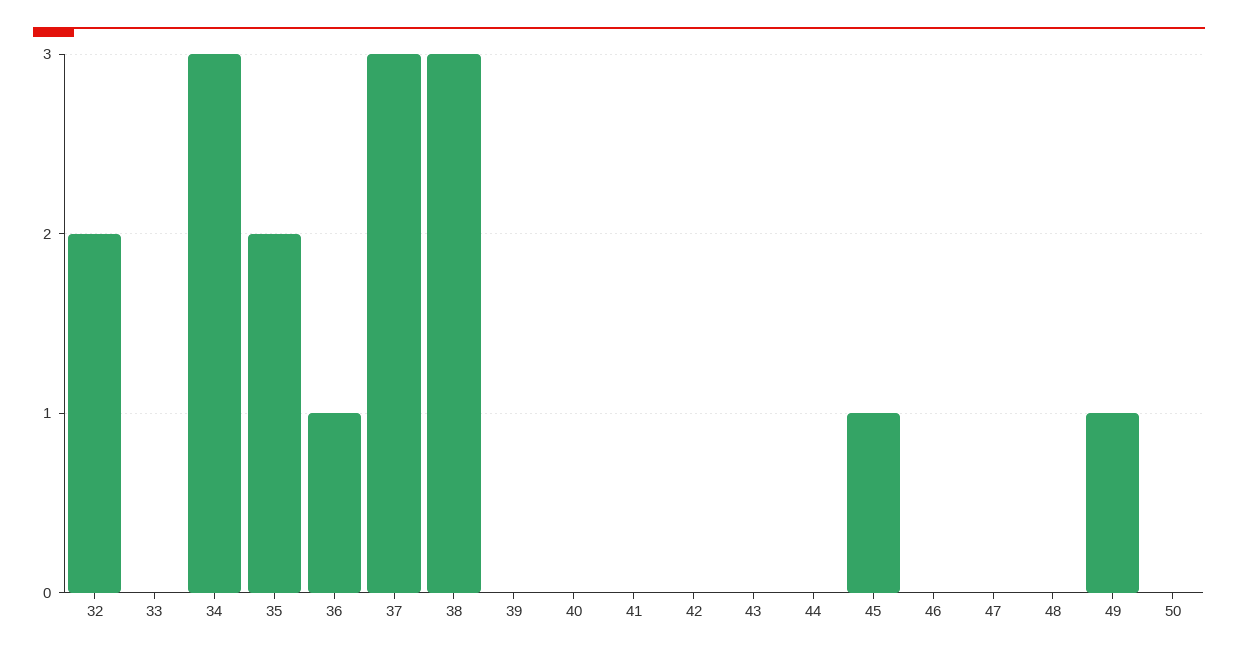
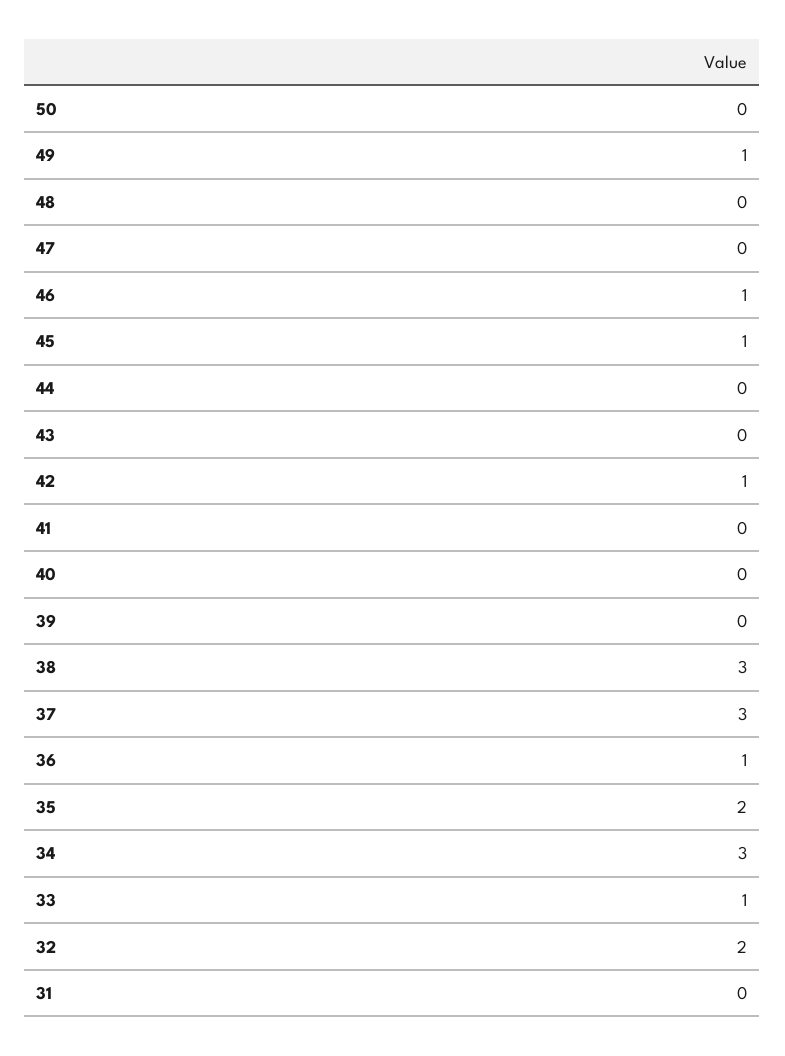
33: 0 -> 1
42: 0 -> 1
46: 0 -> 1
31: none -> 0

